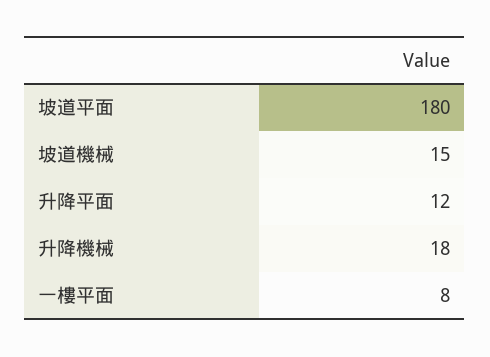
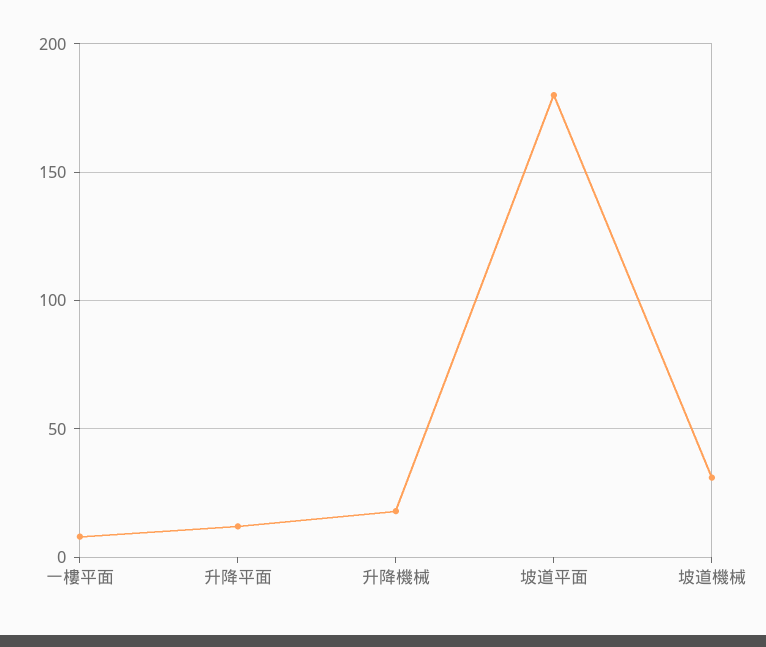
坡道機械: 15 -> 30

